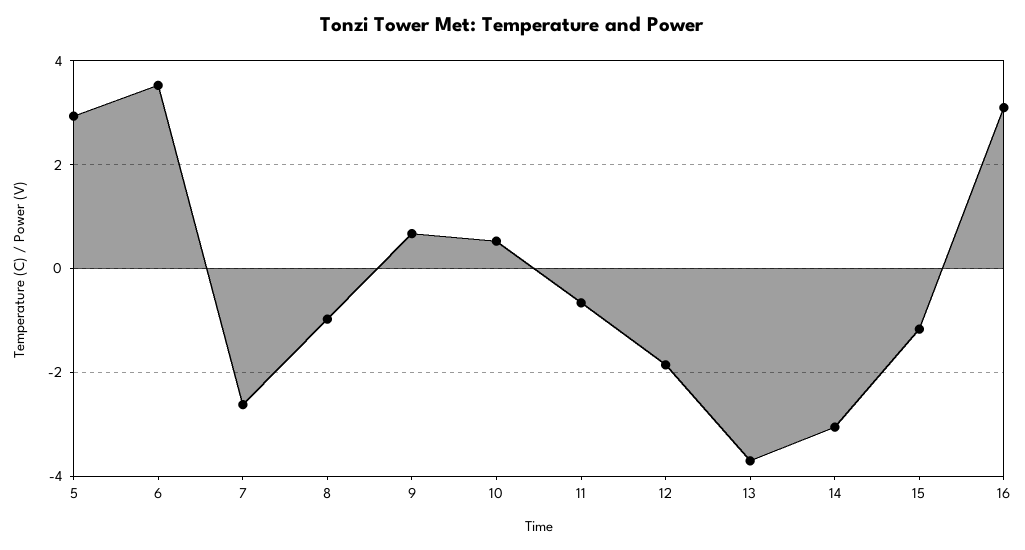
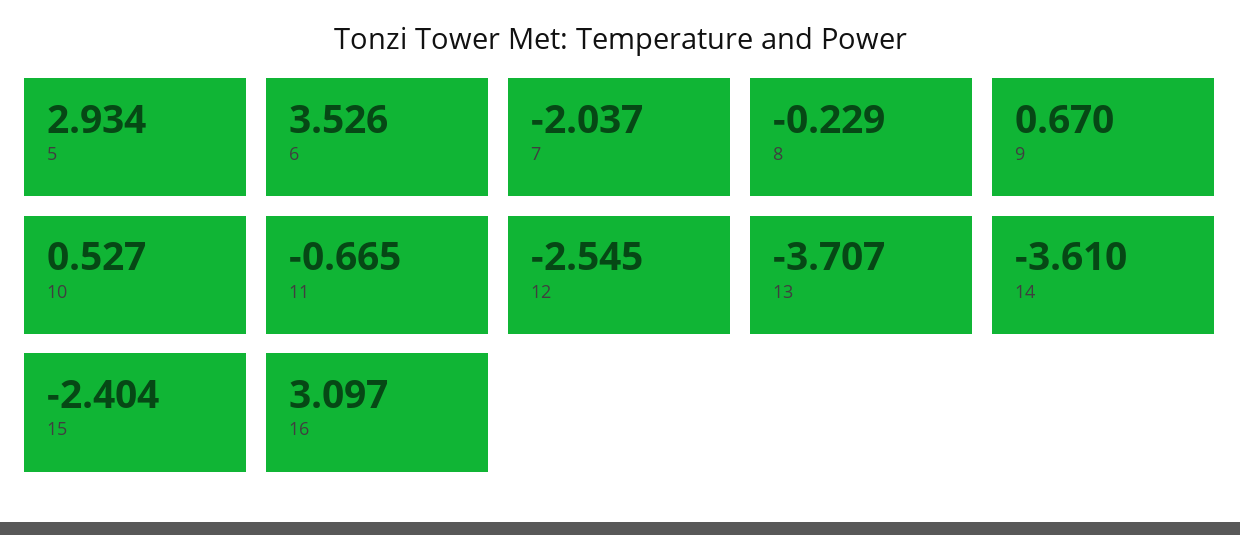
7: -2.6 -> -2.037
8: -1 -> -0.229
12: -1.8 -> -2.545
14: -3 -> -3.61
15: -1.2 -> -2.404

